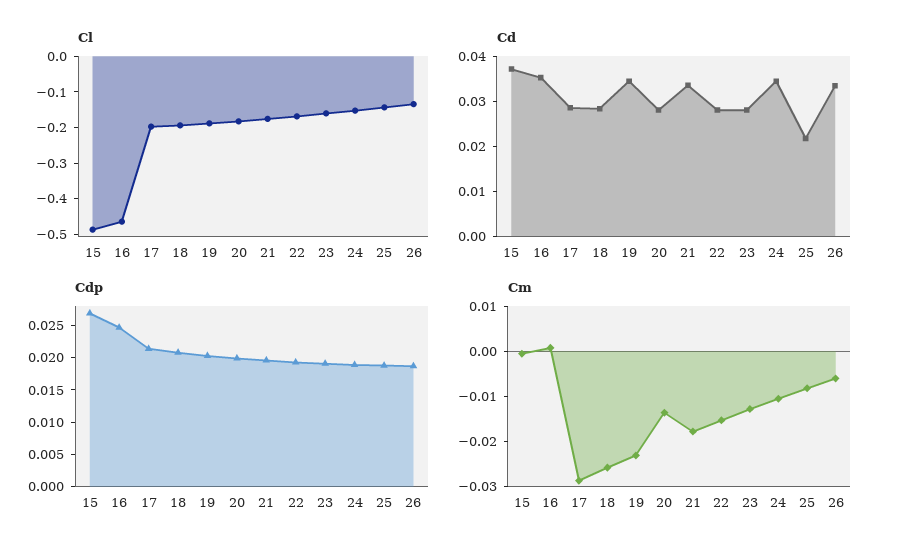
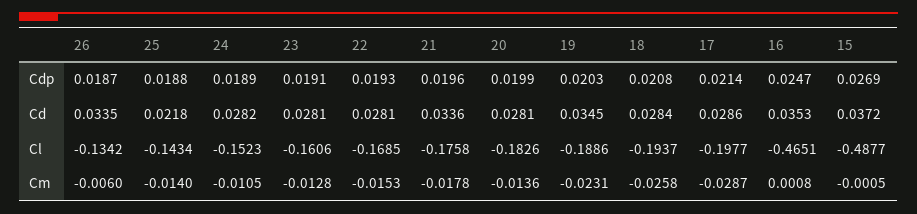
Cd, 24: 0.034 -> 0.0282
Cm, 25: -0.008 -> -0.014

